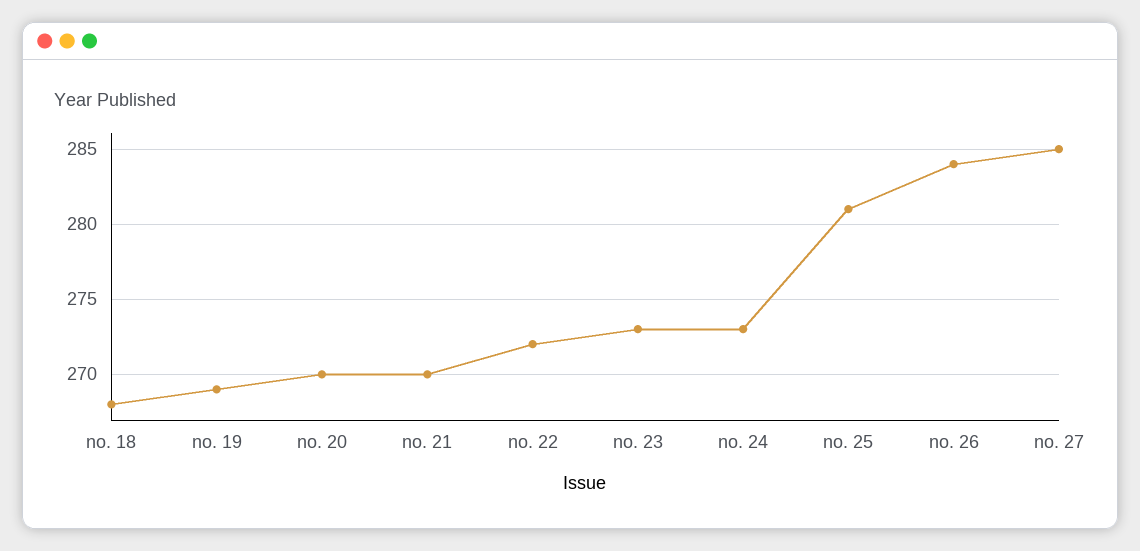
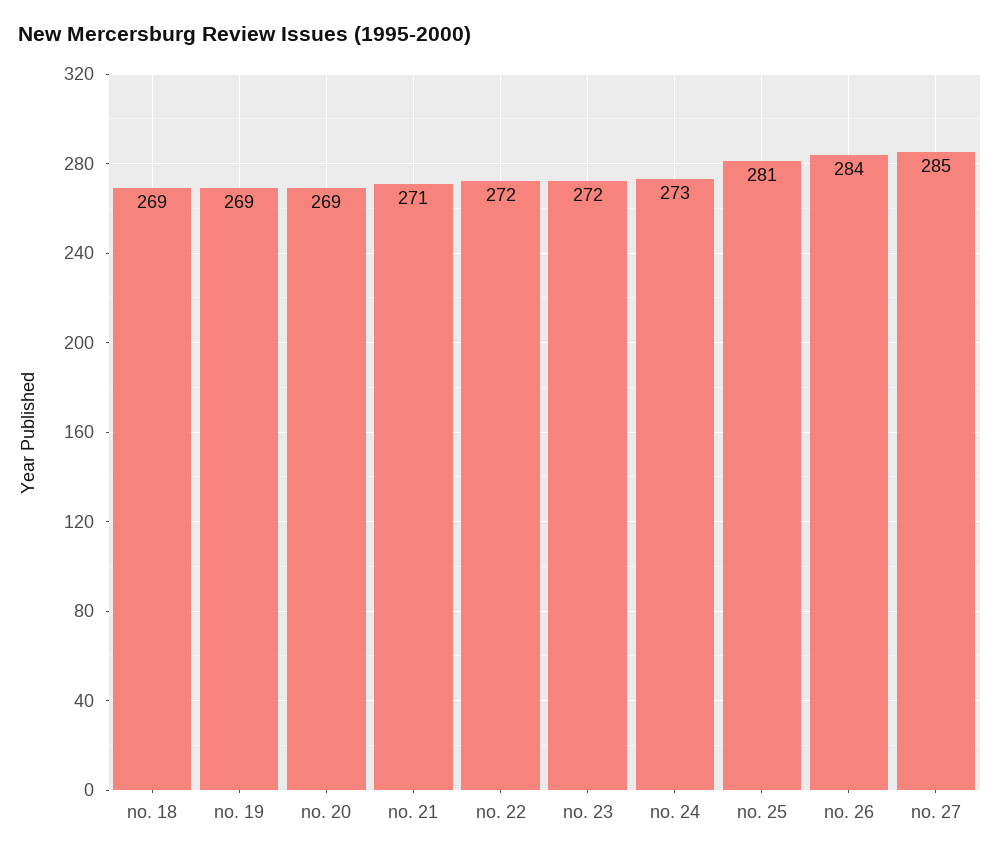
no. 18: 268 -> 269
no. 20: 270 -> 269
no. 21: 270 -> 271
no. 23: 273 -> 272

